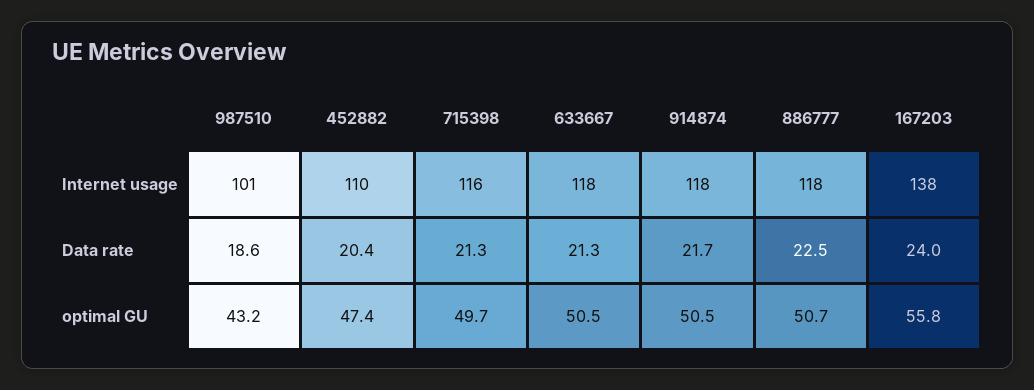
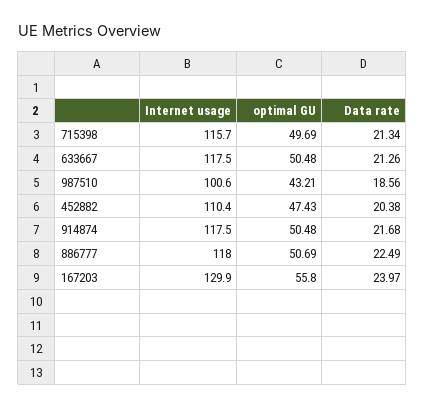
167203, Internet usage: 138 -> 129.9

